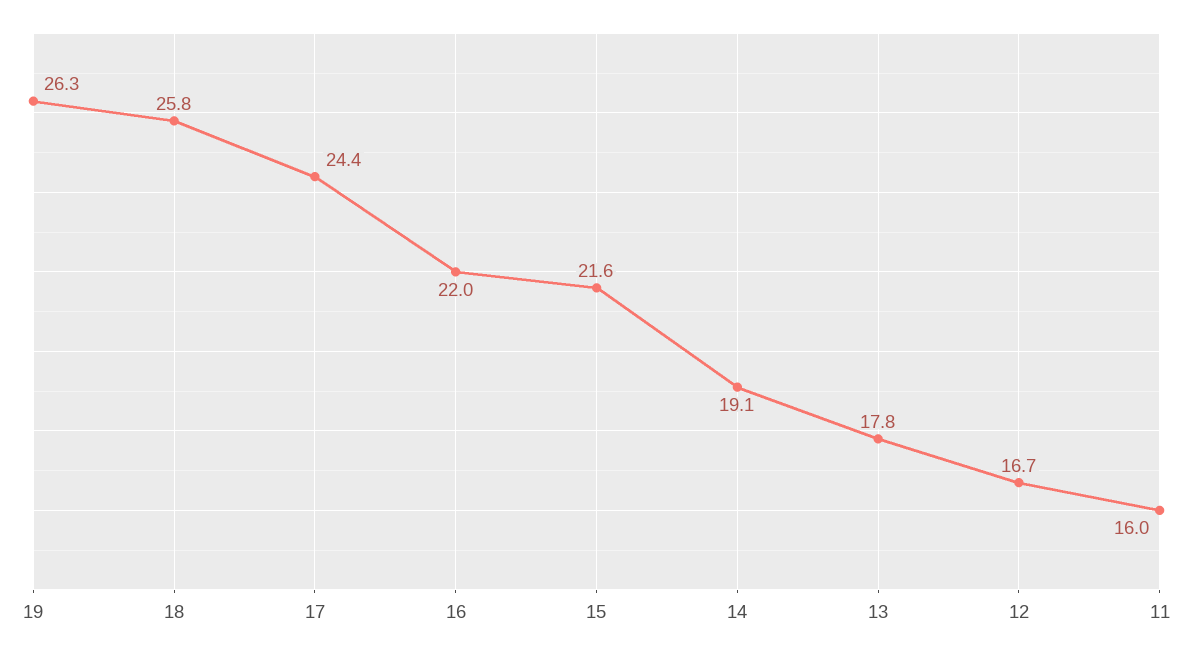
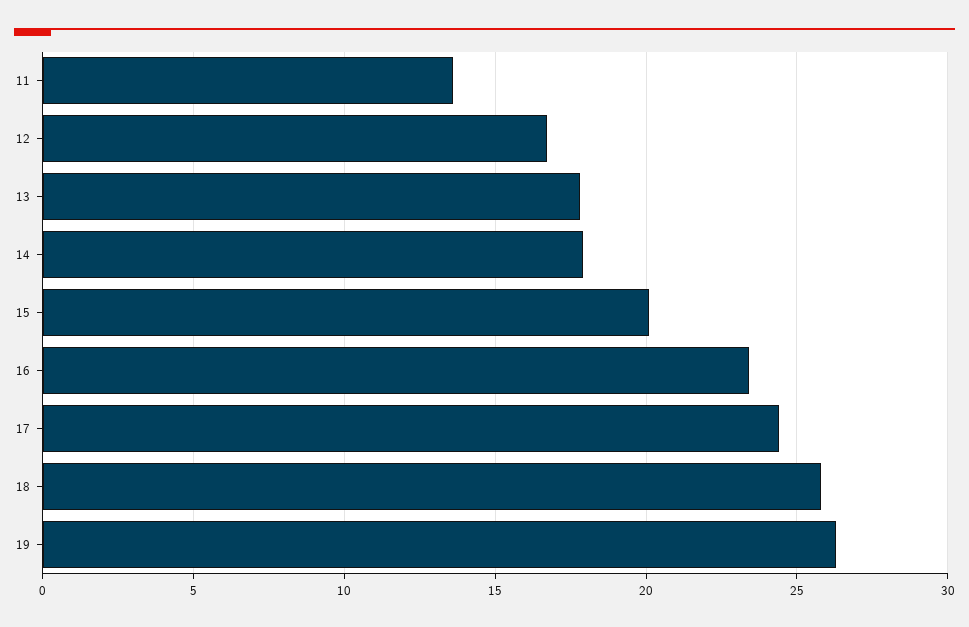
16: 22 -> 23.5
15: 21.6 -> 20
14: 19.1 -> 18
11: 16 -> 13.5

